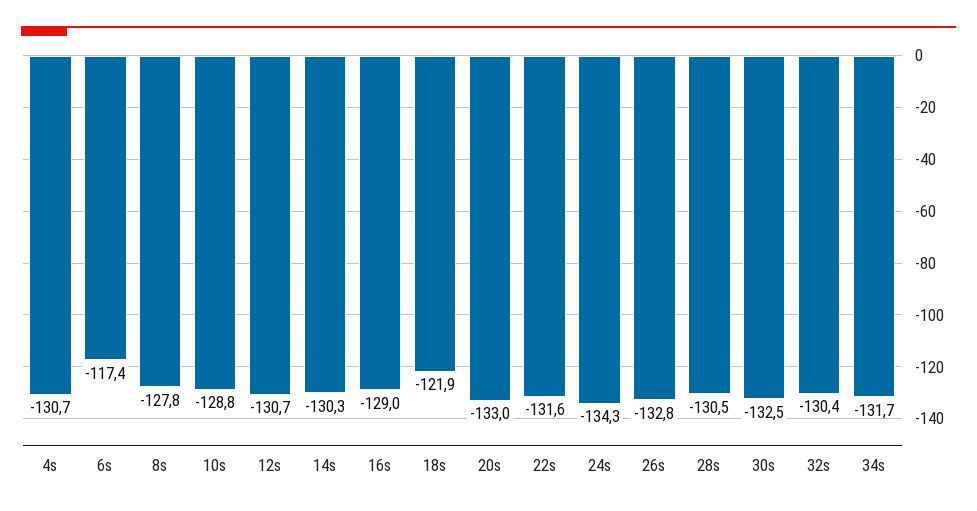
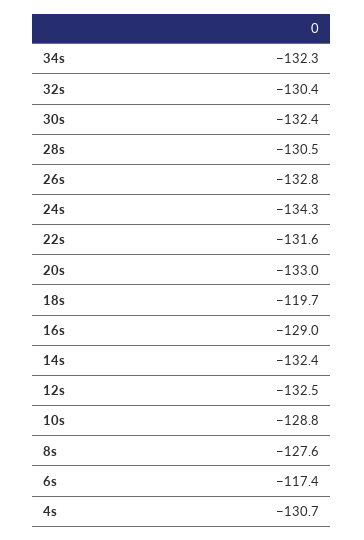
8s: -127.8 -> -127.6
12s: -130.7 -> -132.5
14s: -130.3 -> -132.4
18s: -121.9 -> -119.7
30s: -132.5 -> -132.4
34s: -131.7 -> -132.3

